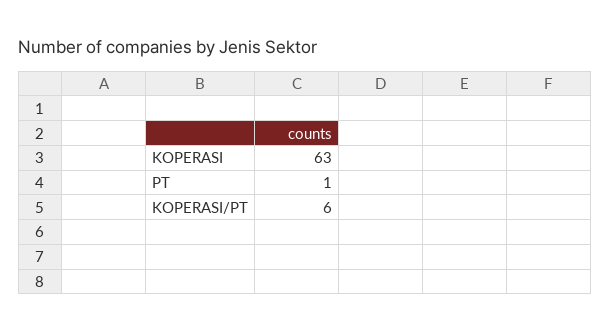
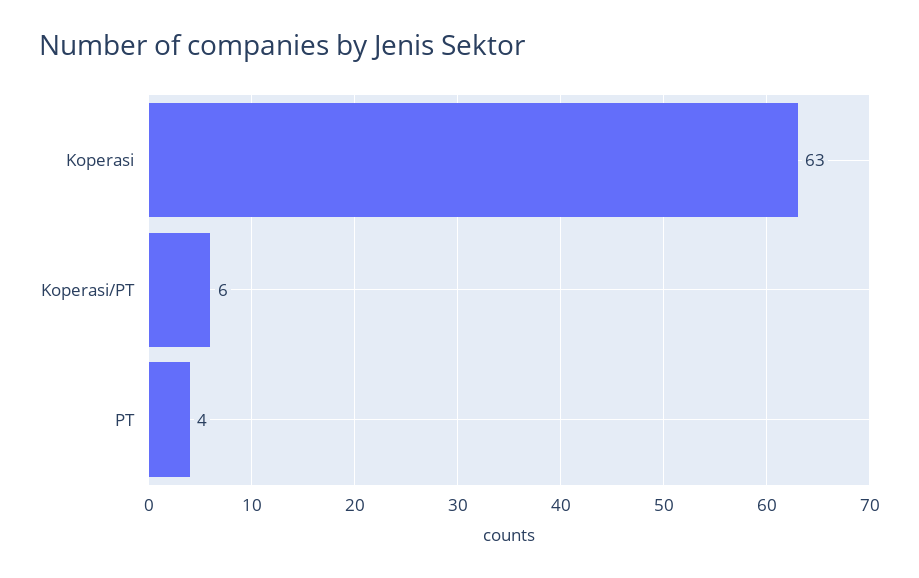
PT: 1 -> 4

